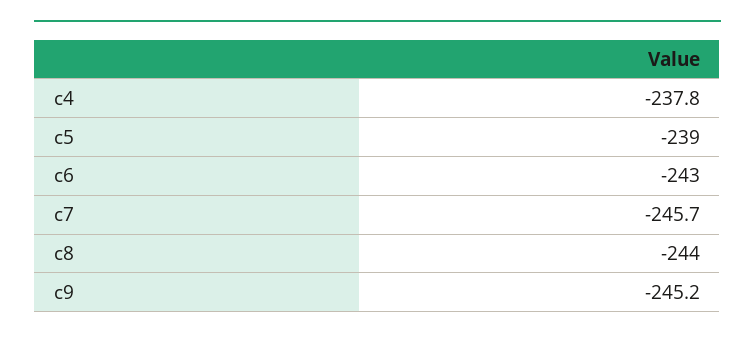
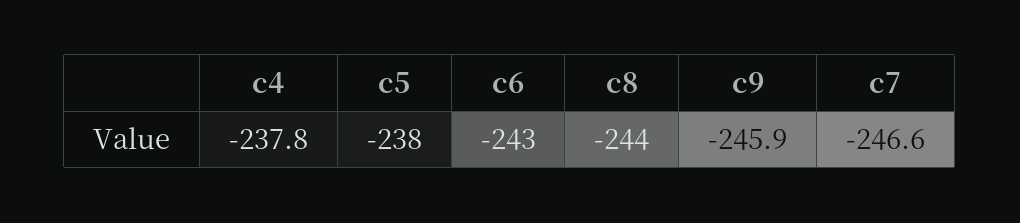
c5: -239 -> -238
c7: -245.7 -> -246.6
c9: -245.2 -> -245.9

